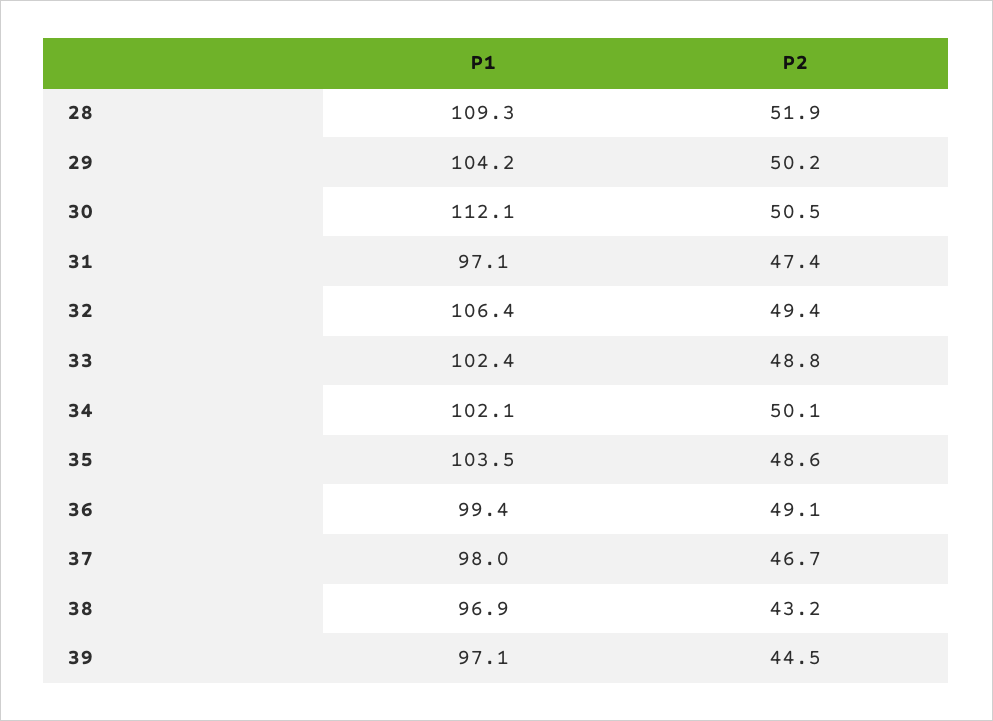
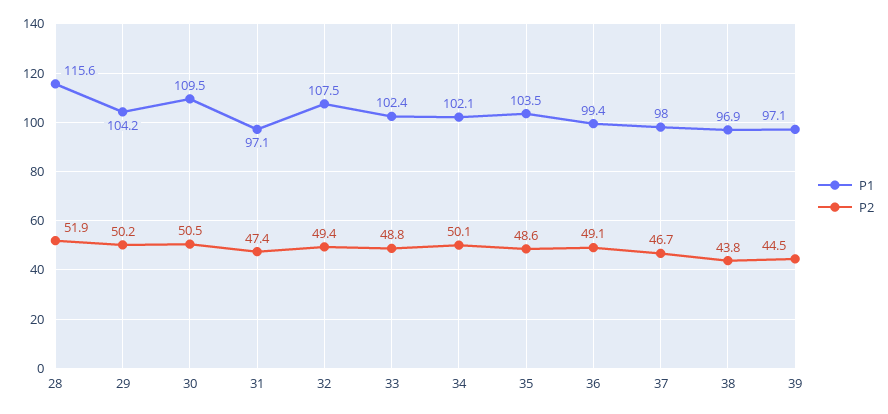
P1, 28: 109.3 -> 115.6
P1, 30: 112.1 -> 109.5
P1, 32: 106.4 -> 107.5
P2, 38: 43.2 -> 43.8

